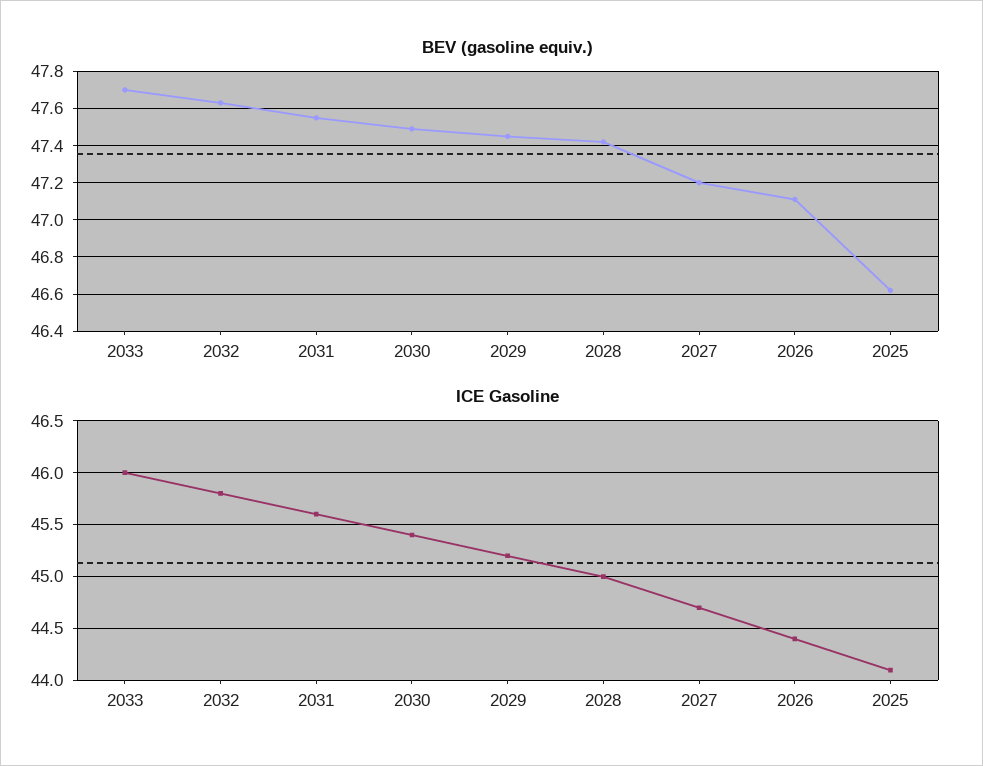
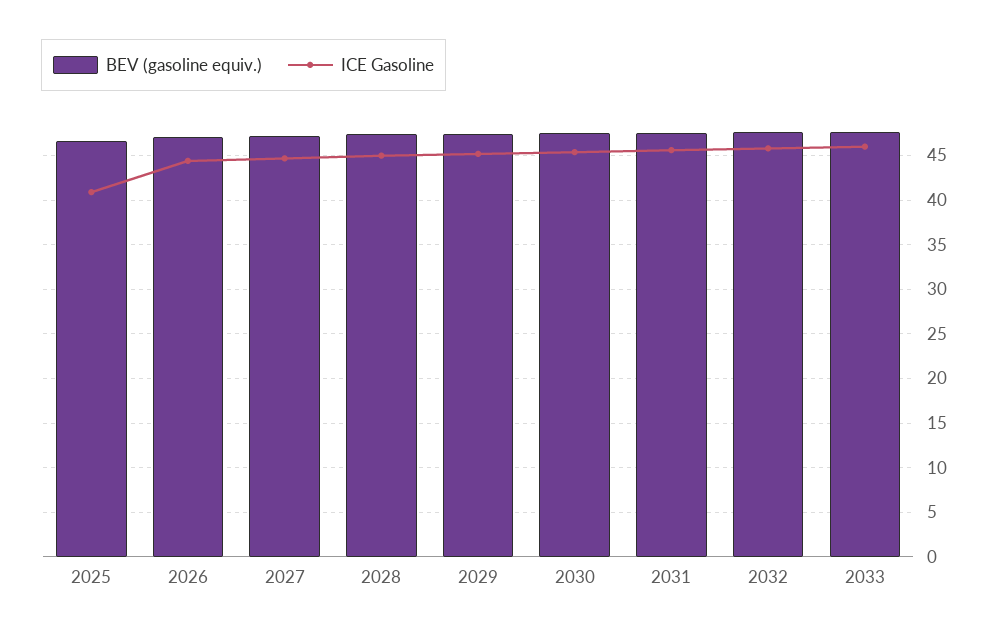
ICE Gasoline, 2025: 44.1 -> 41

